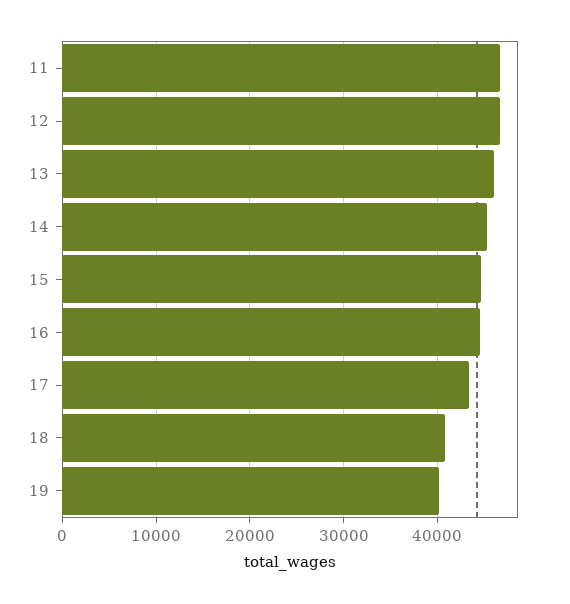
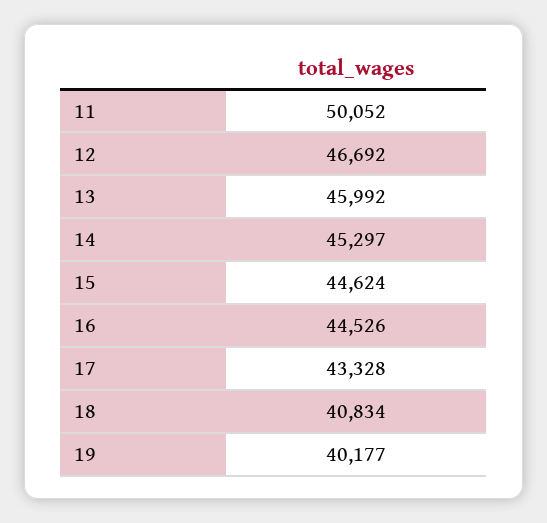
11: 47000 -> 50052

